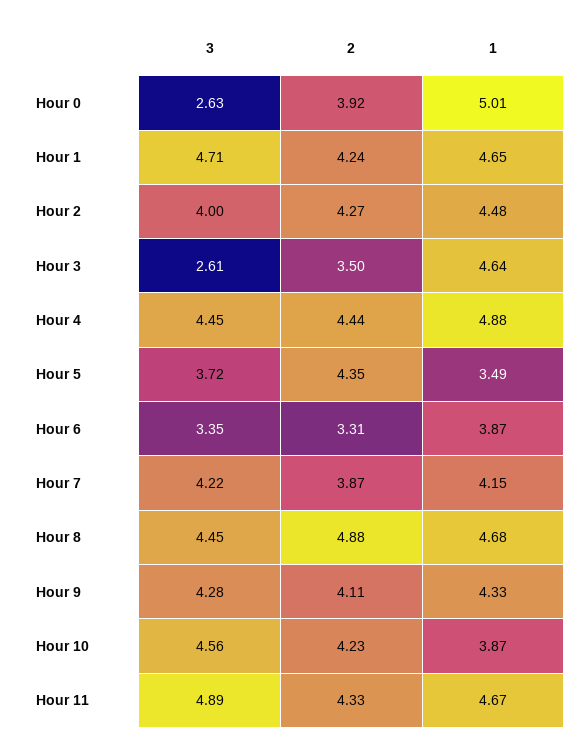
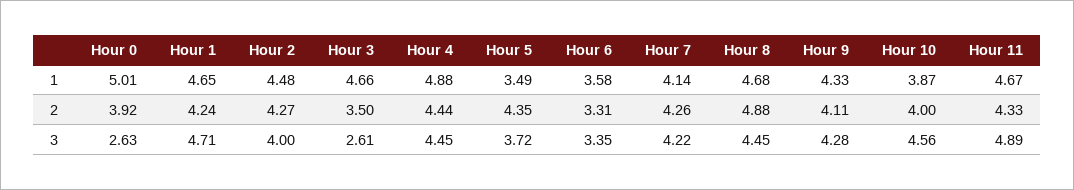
1, Hour 3: 4.64 -> 4.66
1, Hour 6: 3.87 -> 3.58
2, Hour 7: 3.87 -> 4.26
1, Hour 7: 4.15 -> 4.14
2, Hour 10: 4.23 -> 4

